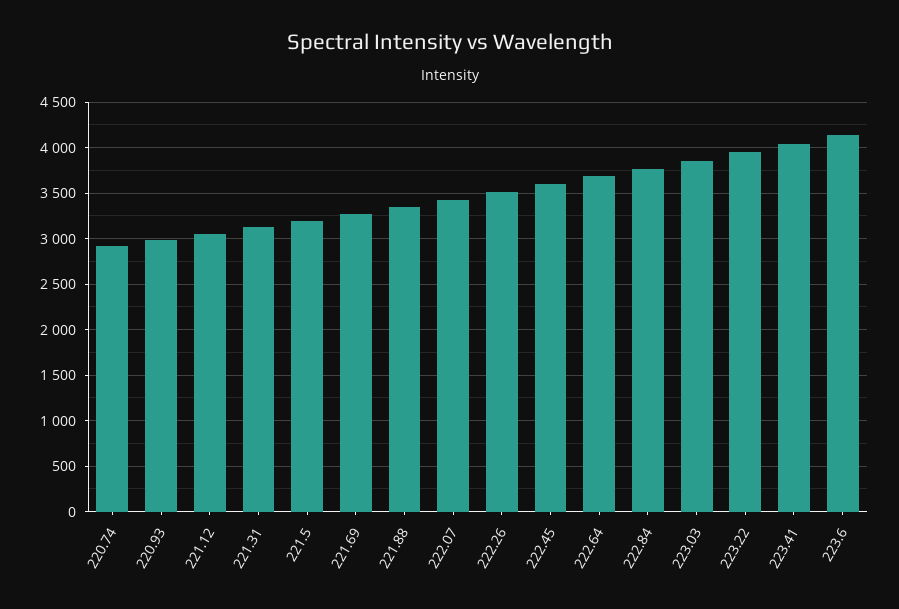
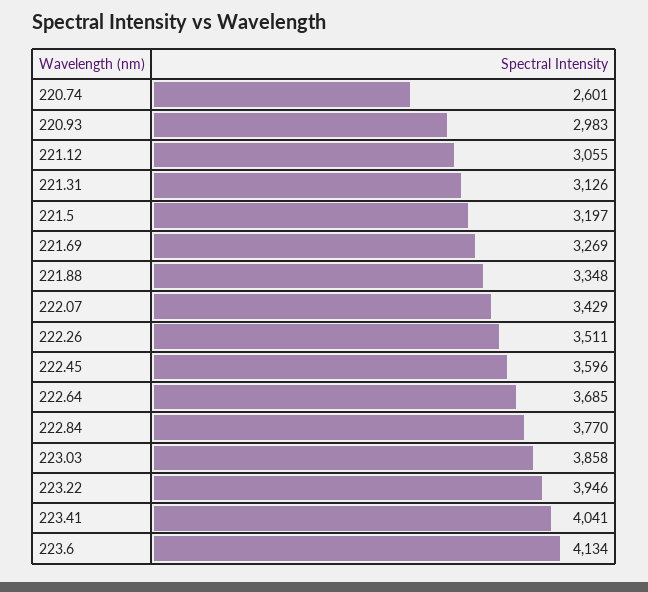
220.74: 2900 -> 2601

